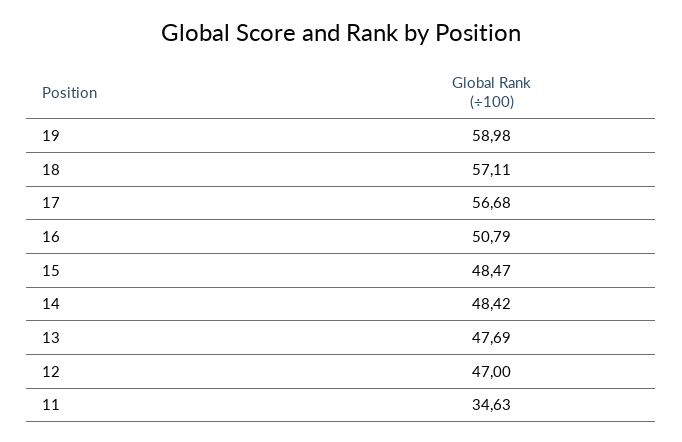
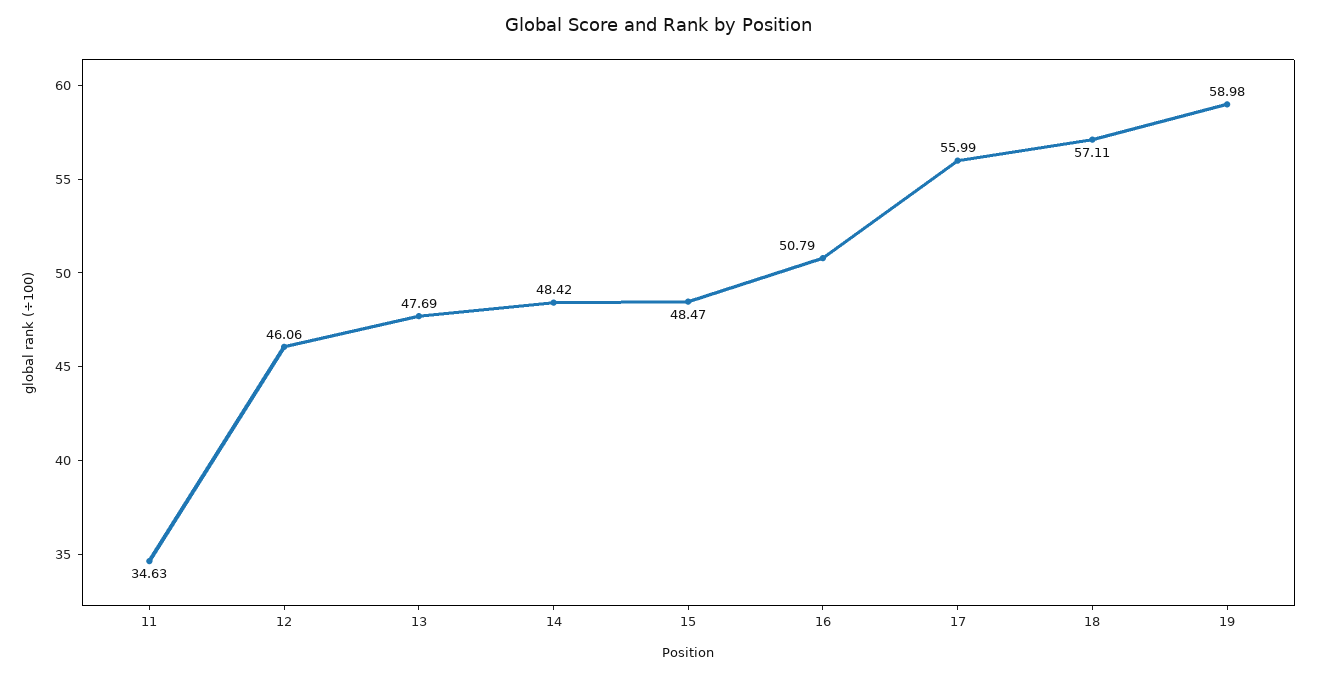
17: 56.68 -> 55.99
12: 47 -> 46.06

